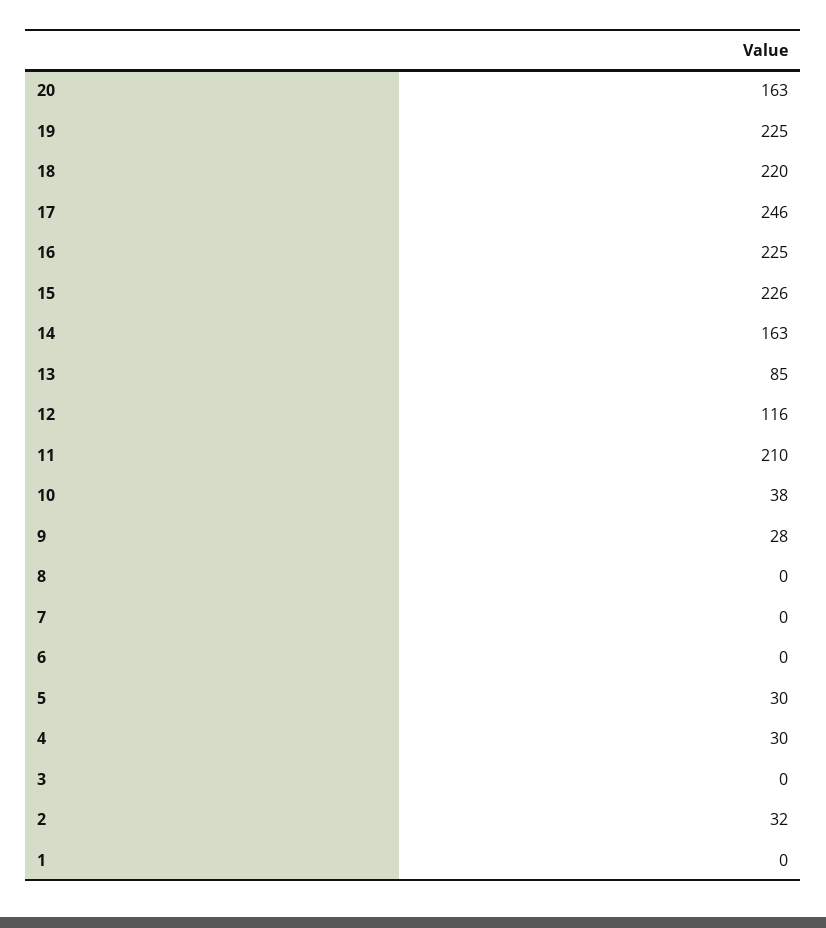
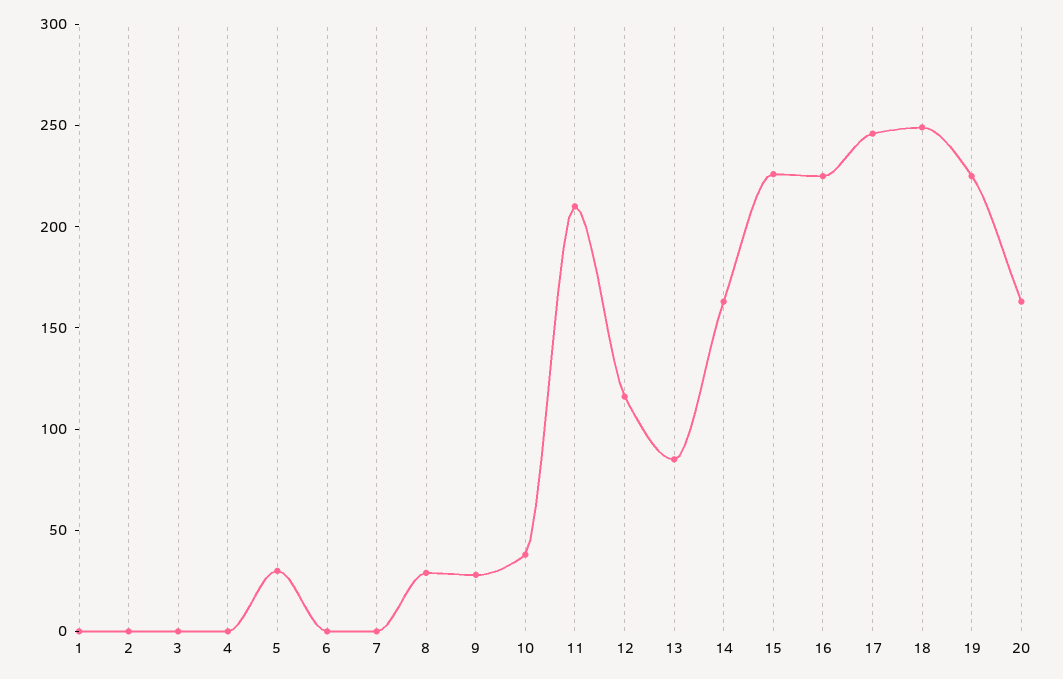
18: 220 -> 250
8: 0 -> 30
4: 30 -> 0
2: 32 -> 0

